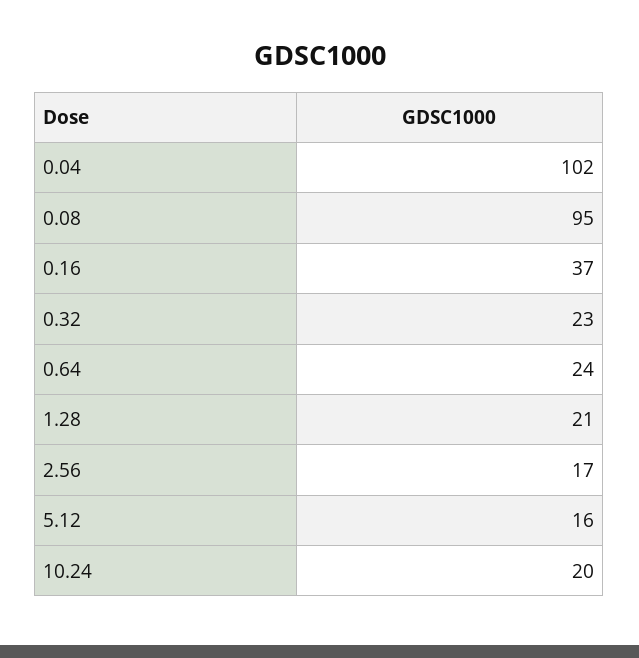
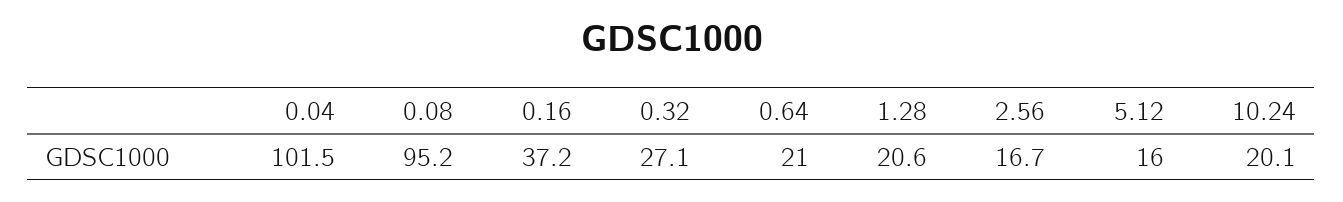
0.32: 23 -> 27.1
0.64: 24 -> 21

